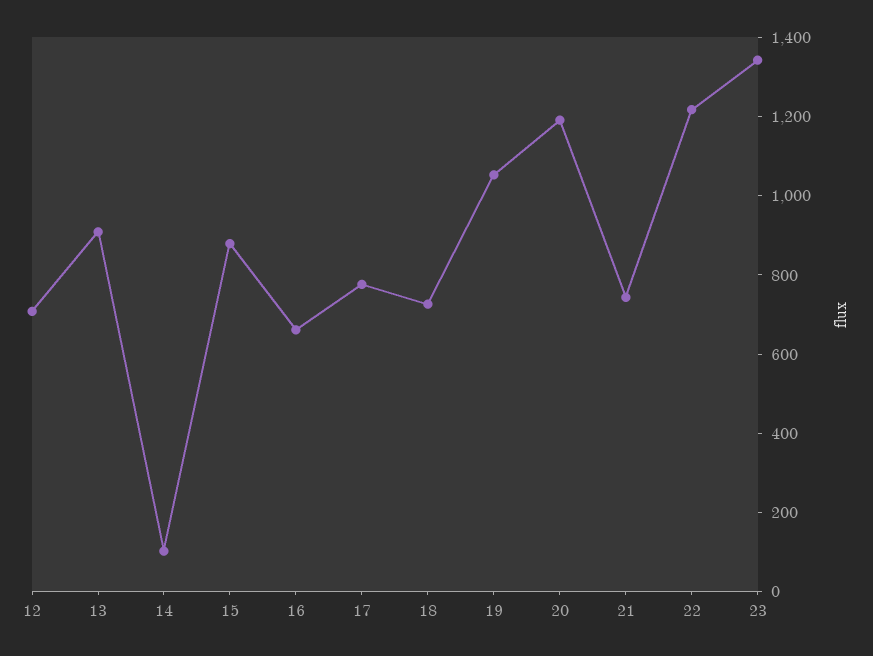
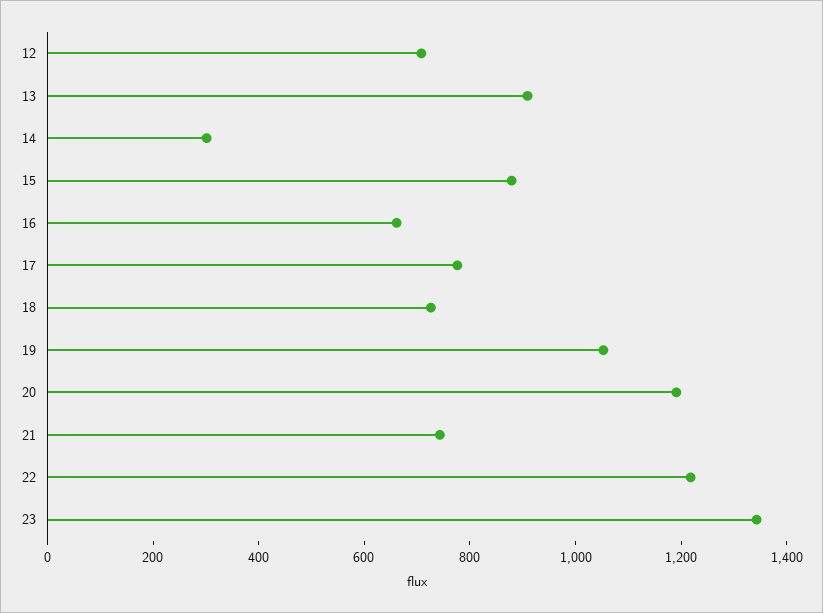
14: 100 -> 300

